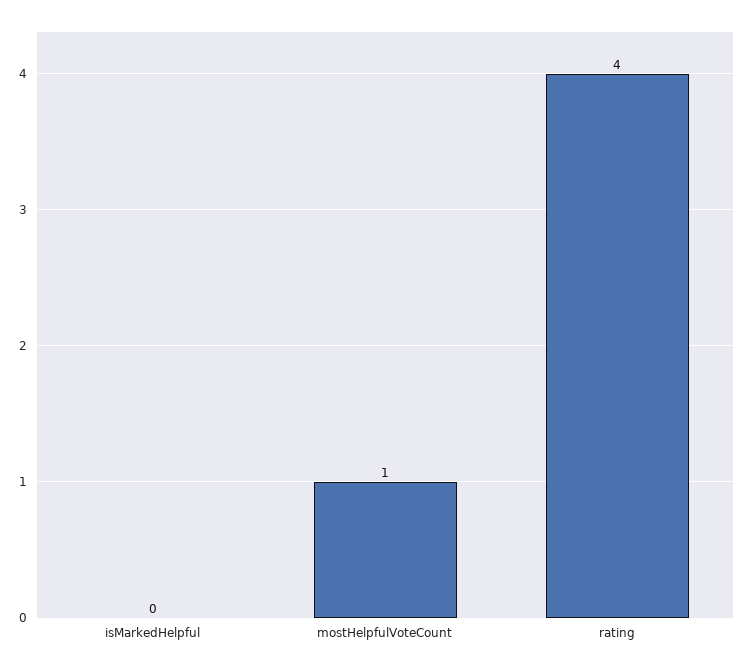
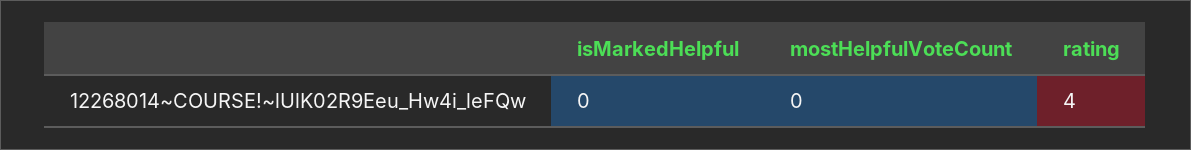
mostHelpfulVoteCount: 1 -> 0

